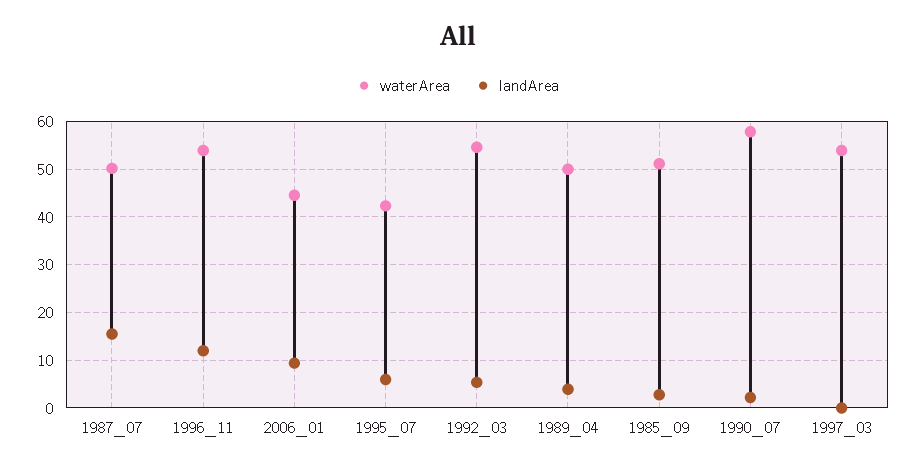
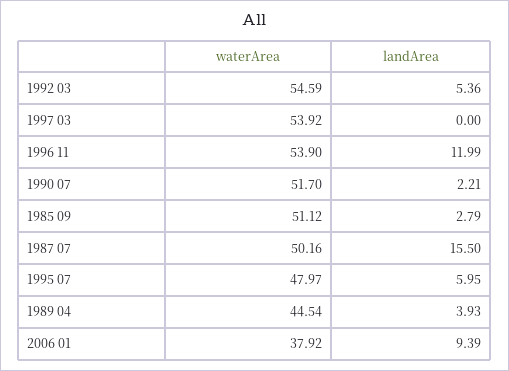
waterArea, 2006_01: 44 -> 37.92
waterArea, 1995_07: 42 -> 47.97
waterArea, 1989_04: 50 -> 44.54
waterArea, 1990_07: 58 -> 51.7

